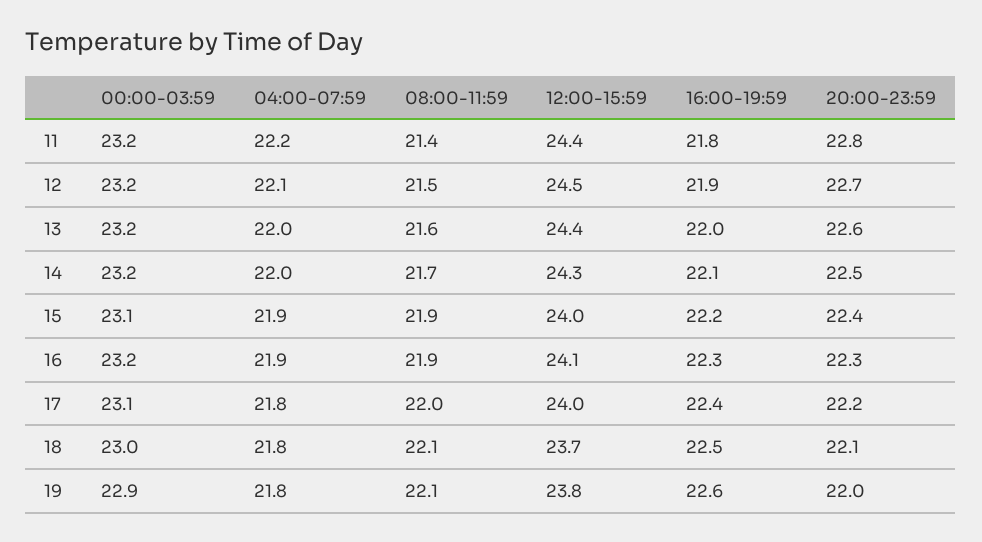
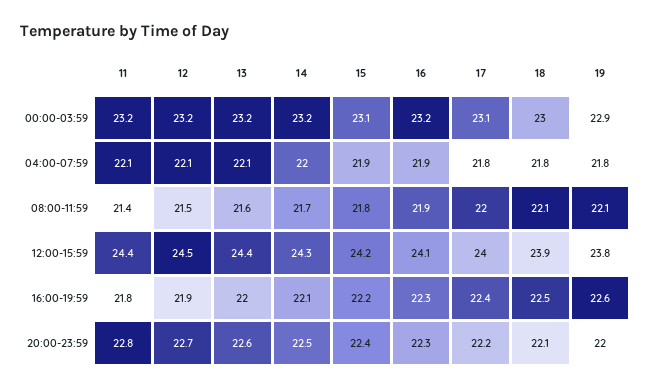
04:00-07:59, 11: 22.2 -> 22.1
04:00-07:59, 13: 22 -> 22.1
08:00-11:59, 15: 21.9 -> 21.8
12:00-15:59, 15: 24 -> 24.2
12:00-15:59, 18: 23.7 -> 23.9

